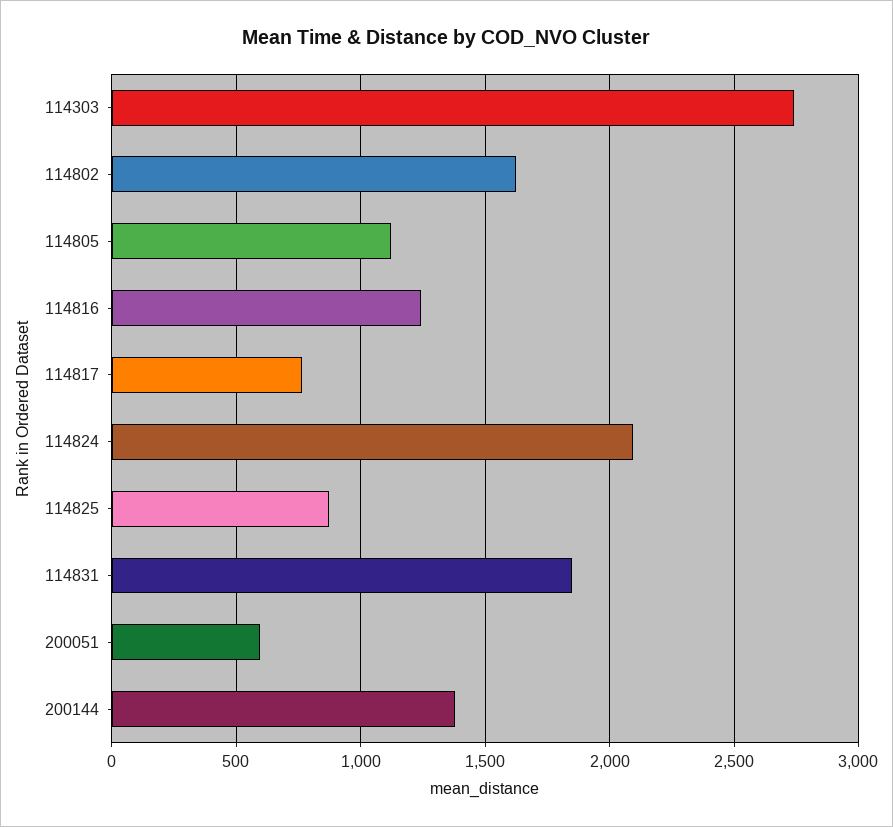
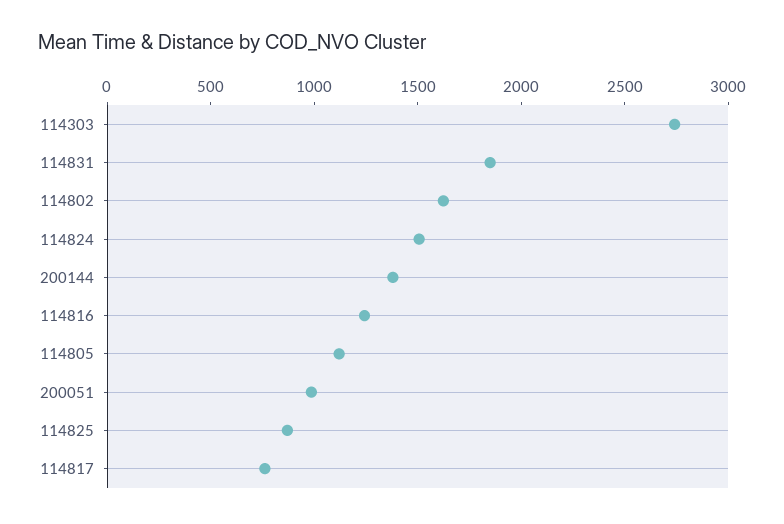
114824: 2100 -> 1500
200051: 600 -> 1000

